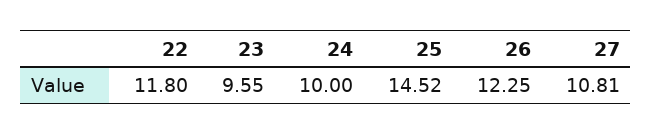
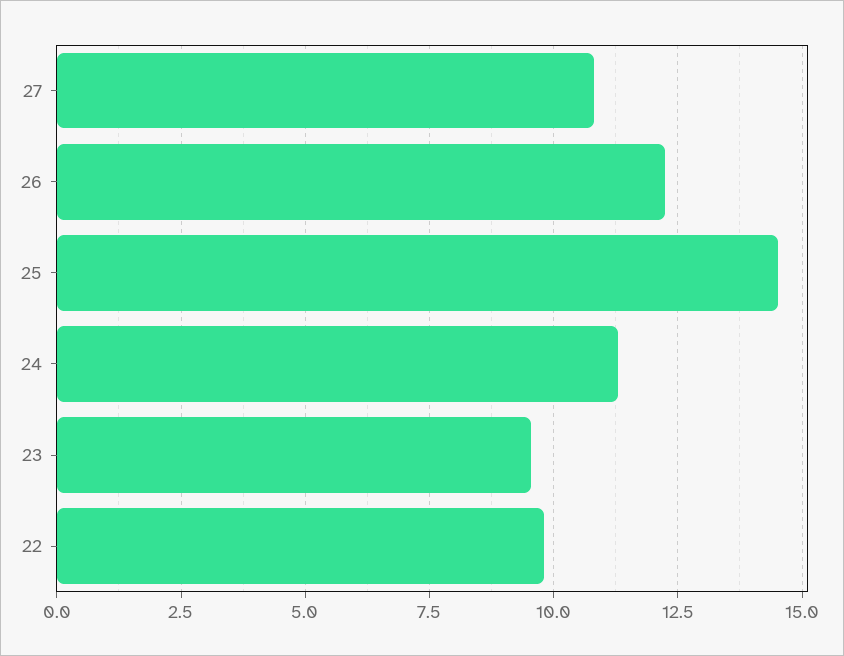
22: 11.8 -> 9.75
24: 10 -> 11.25

